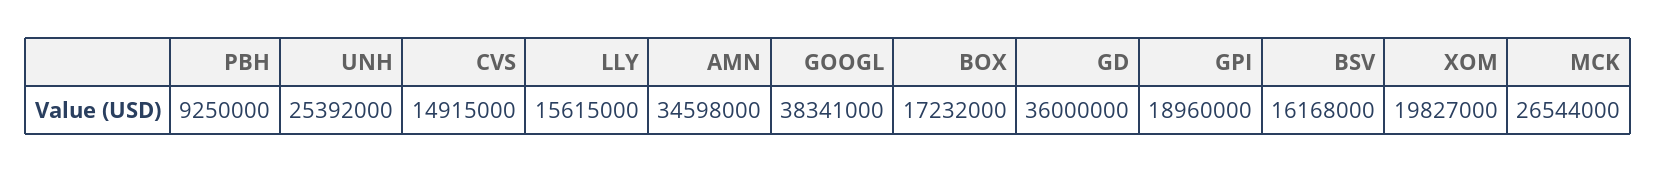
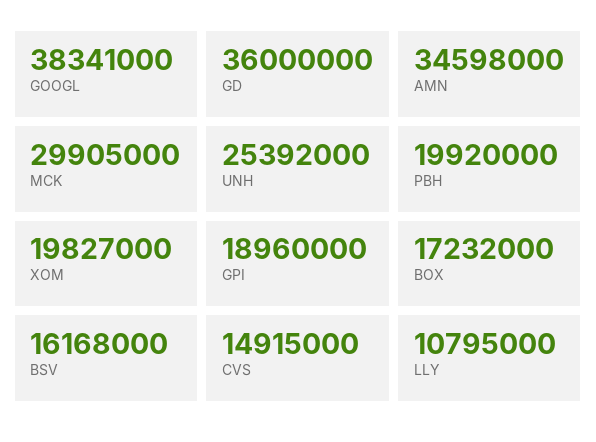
PBH: 9250000 -> 19920000
LLY: 15615000 -> 10795000
MCK: 26544000 -> 29905000

